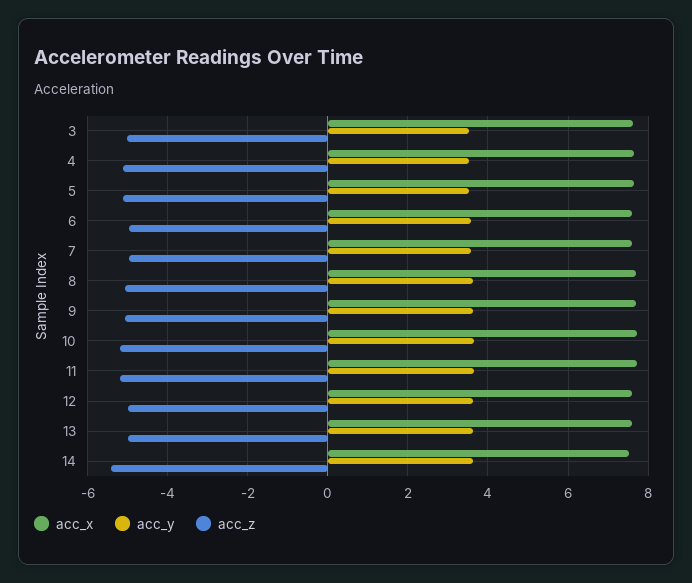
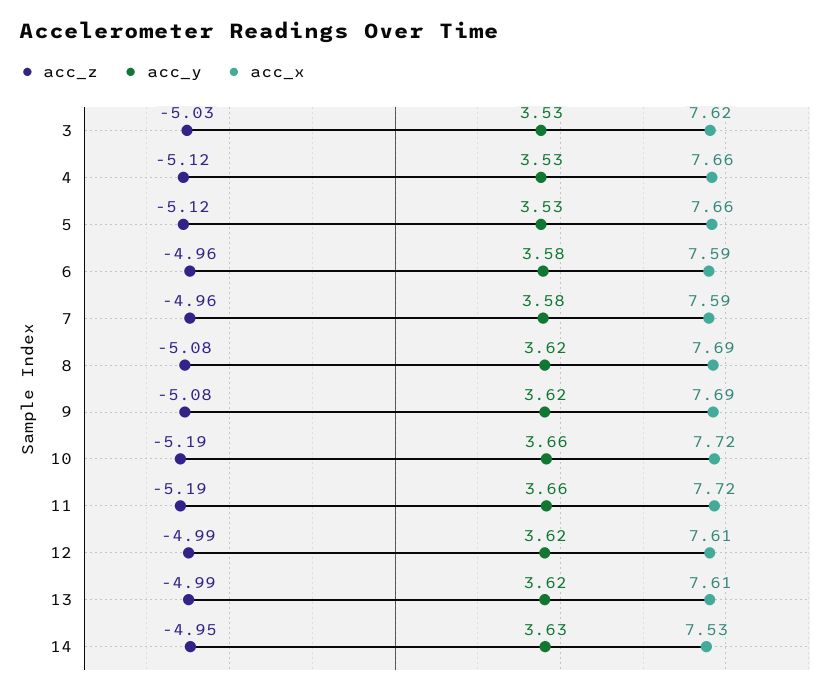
acc_z, 14: -5.4 -> -4.95

